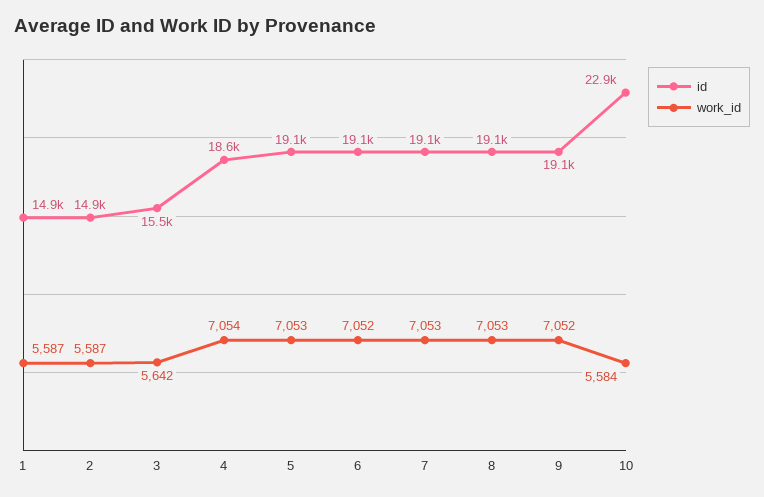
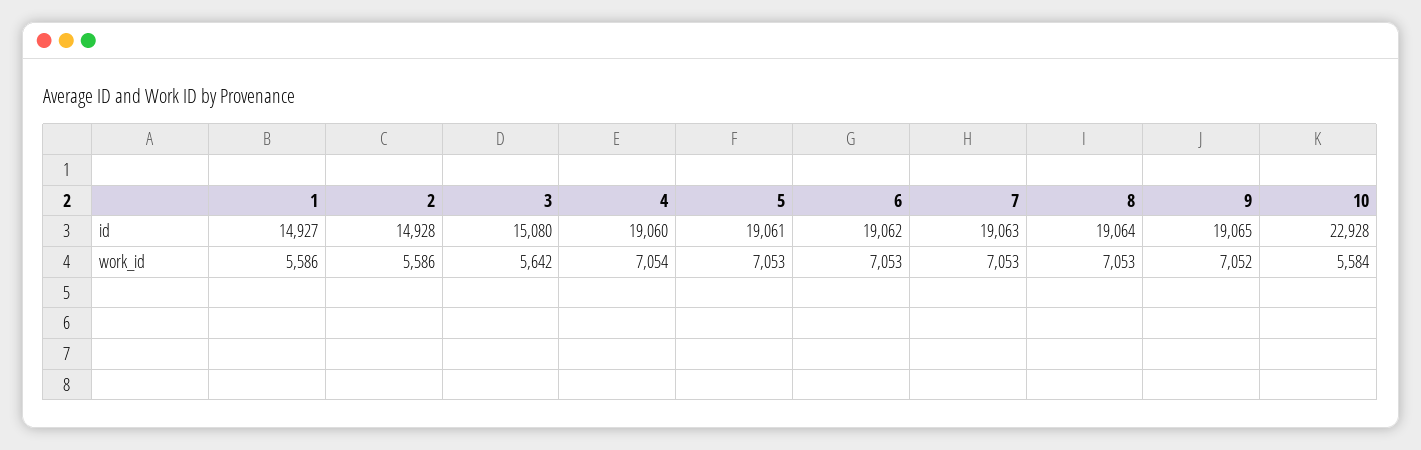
work_id, 1: 5587 -> 5586
work_id, 2: 5587 -> 5586
id, 3: 15500 -> 15080
id, 4: 18600 -> 19060
work_id, 6: 7052 -> 7053

